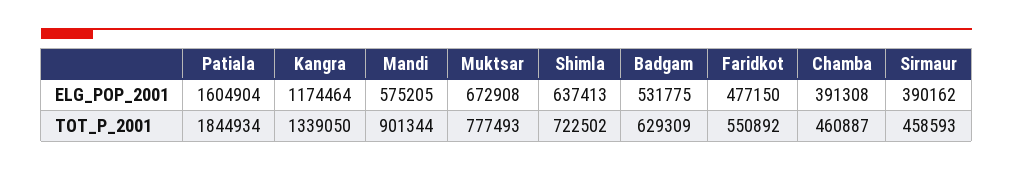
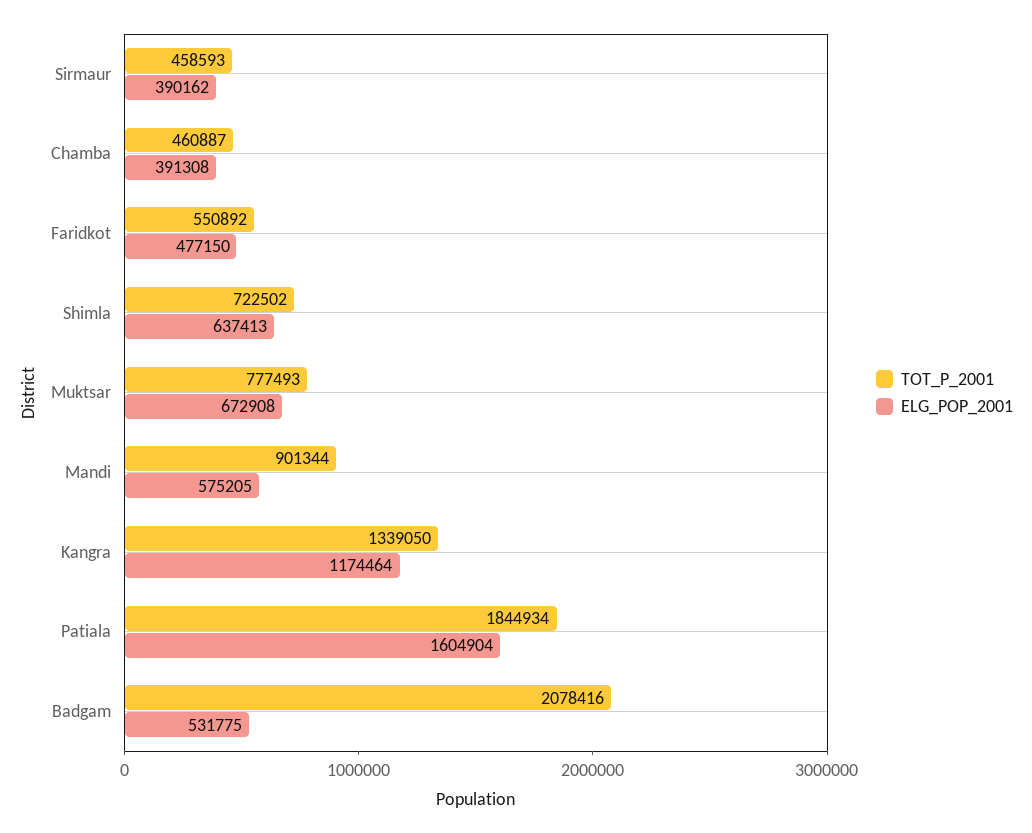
TOT_P_2001, Badgam: 629309 -> 2078416

